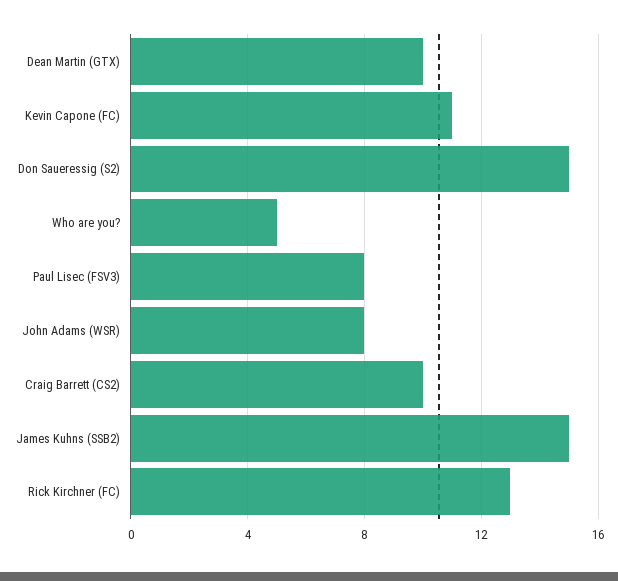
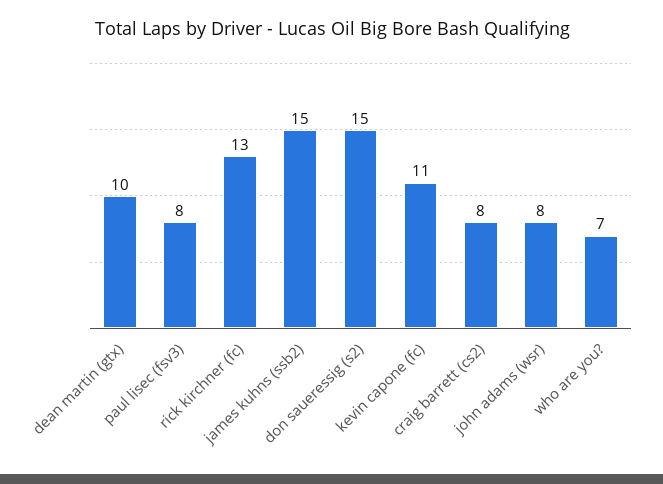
Who are you?: 5 -> 7
Craig Barrett (CS2): 10 -> 8

